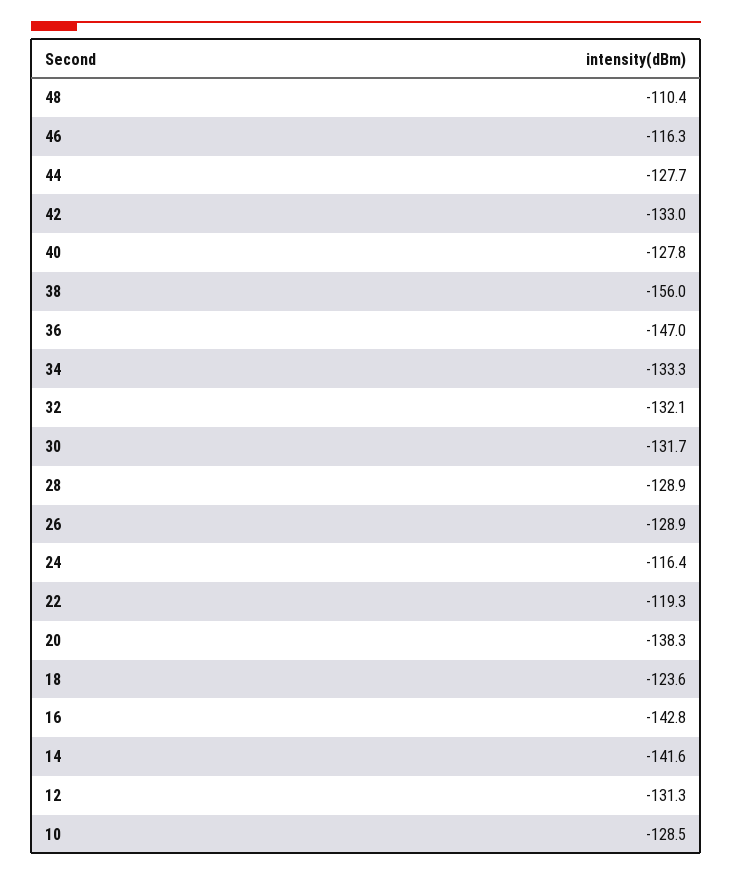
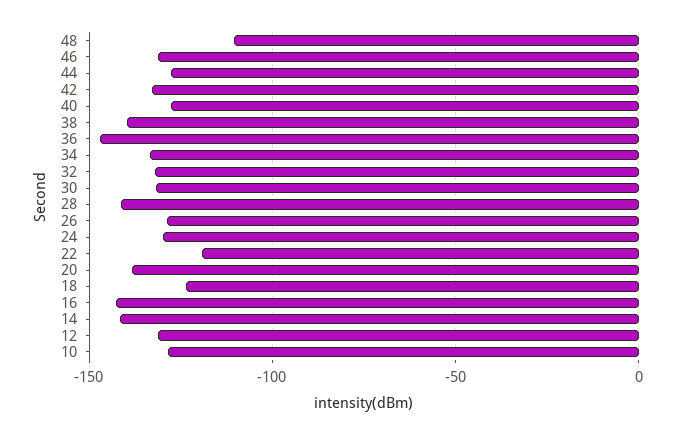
46: -116.3 -> -130
38: -156 -> -140
28: -128.9 -> -140
24: -116.4 -> -130

